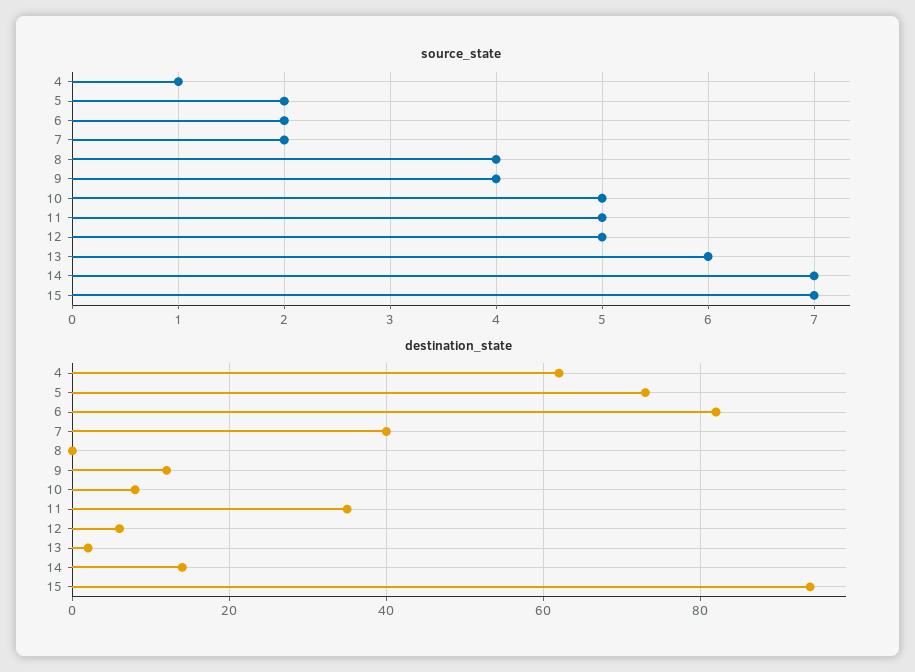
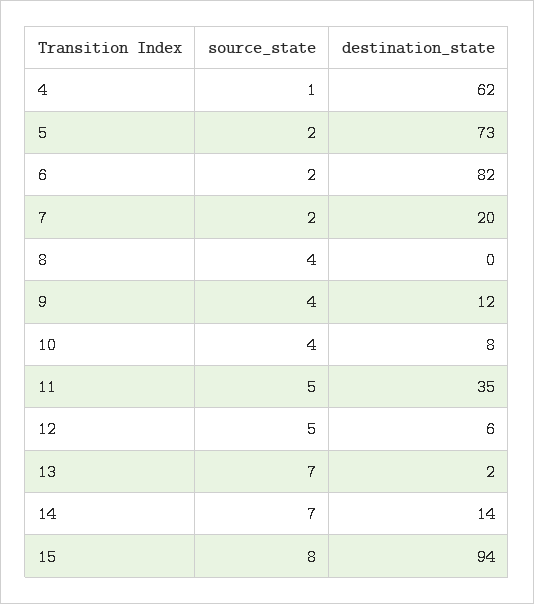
source_state, 10: 5 -> 4
source_state, 13: 6 -> 7
source_state, 15: 7 -> 8
destination_state, 7: 40 -> 20

